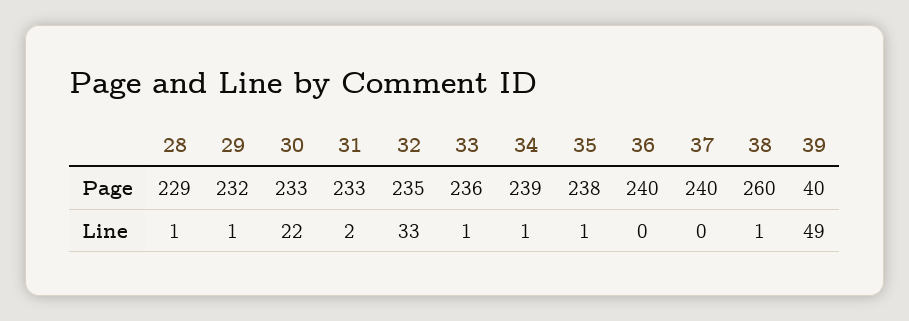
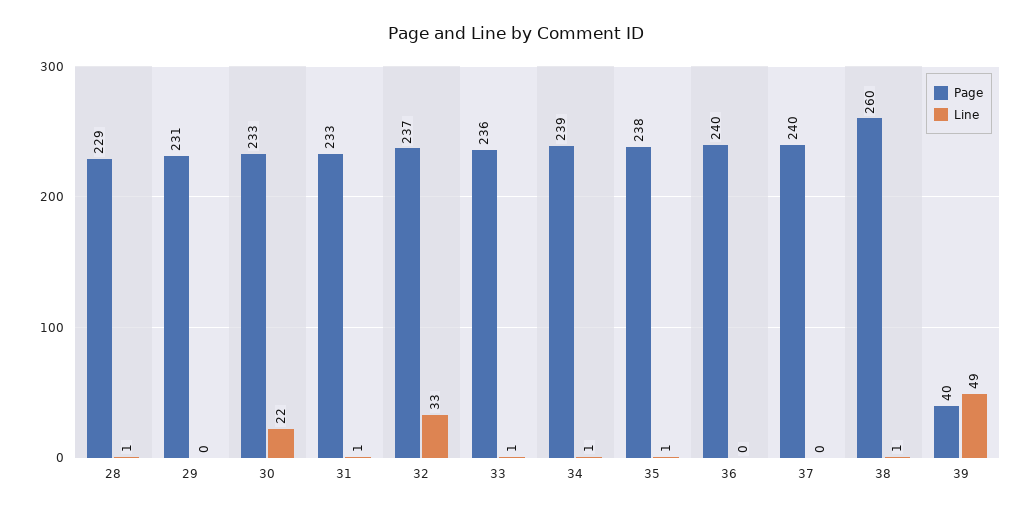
Page, 29: 232 -> 231
Page, 32: 235 -> 237
Line, 29: 1 -> 0
Line, 31: 2 -> 1

